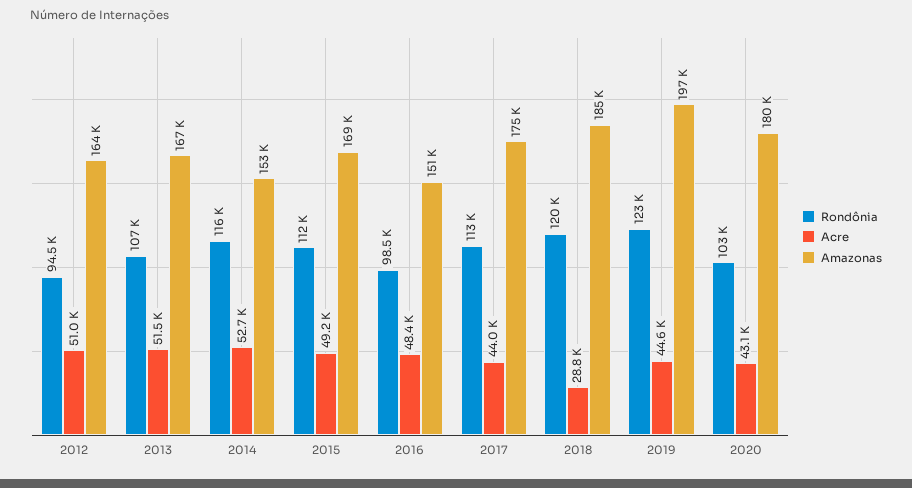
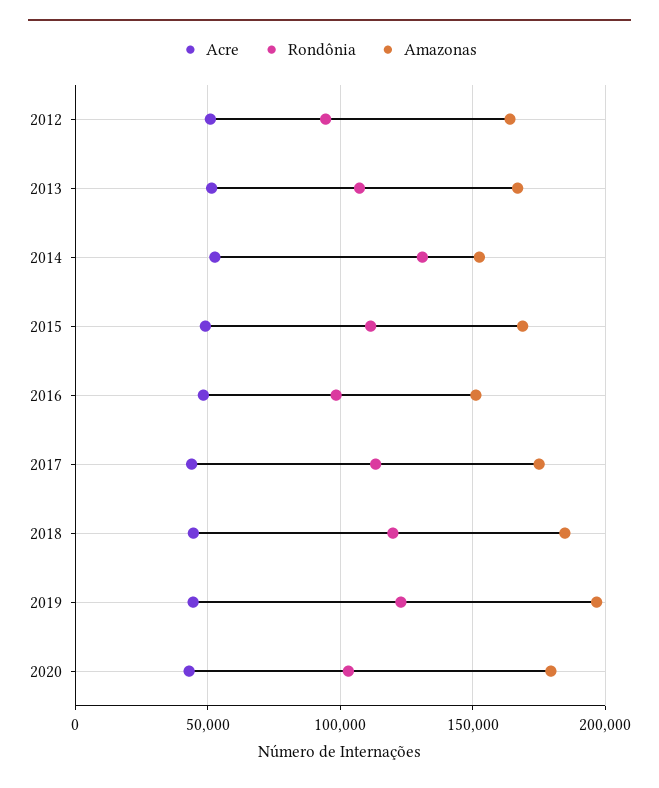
Rondônia, 2014: 116000 -> 130000
Acre, 2018: 28800 -> 45000

